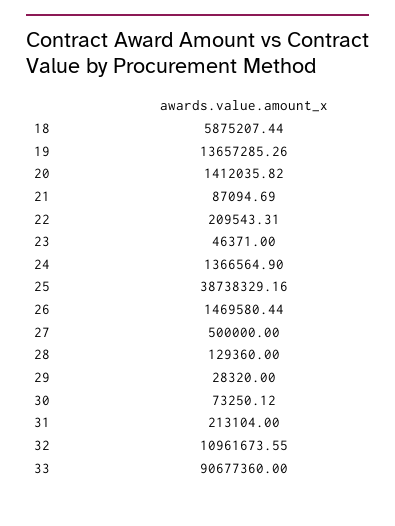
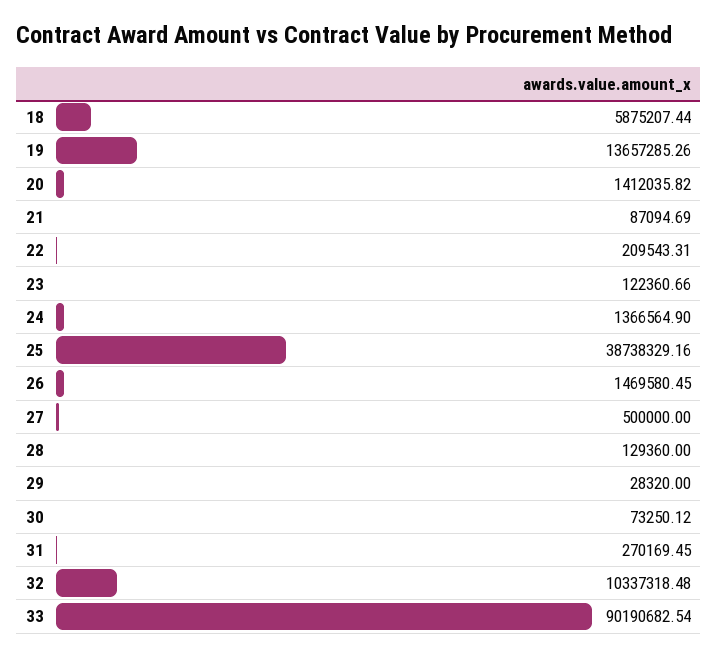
23: 46371 -> 122360.66
26: 1469580.44 -> 1469580.45
31: 213104 -> 270169.45
32: 10961673.55 -> 10337318.48
33: 90677360 -> 90190682.54

